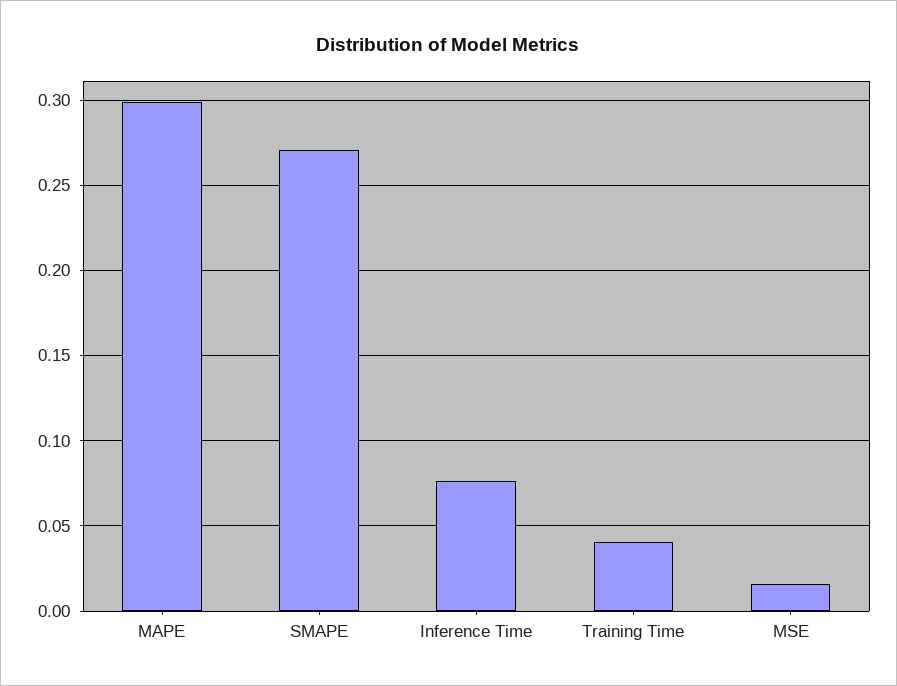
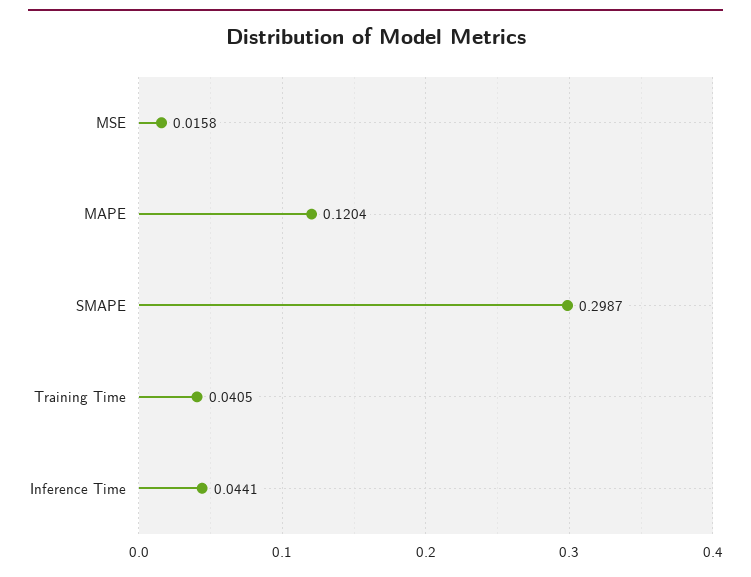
MAPE: 0.3 -> 0.1204
SMAPE: 0.27 -> 0.2987
Inference Time: 0.075 -> 0.0441

